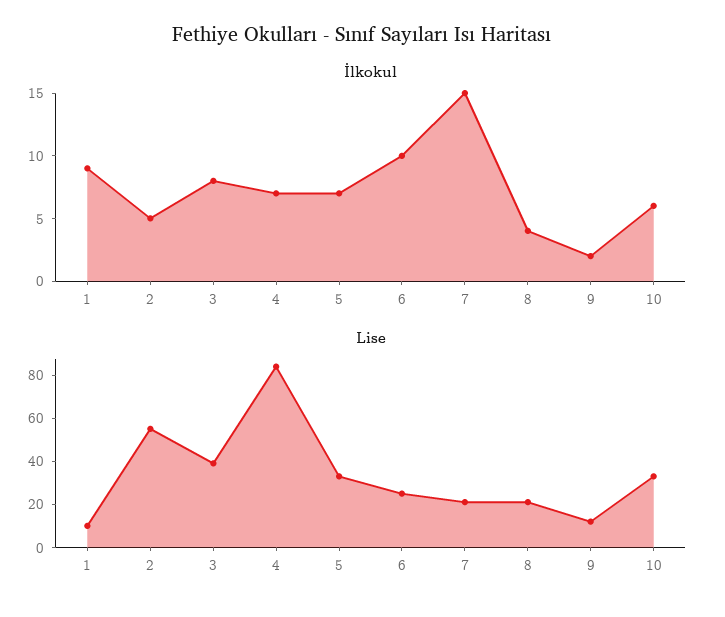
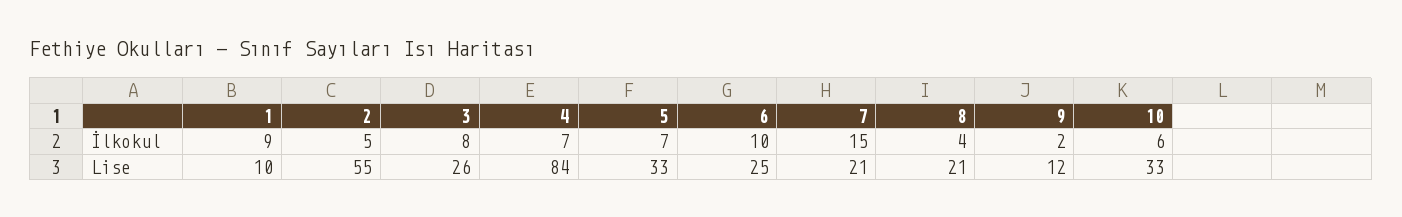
Lise, 3: 40 -> 26

